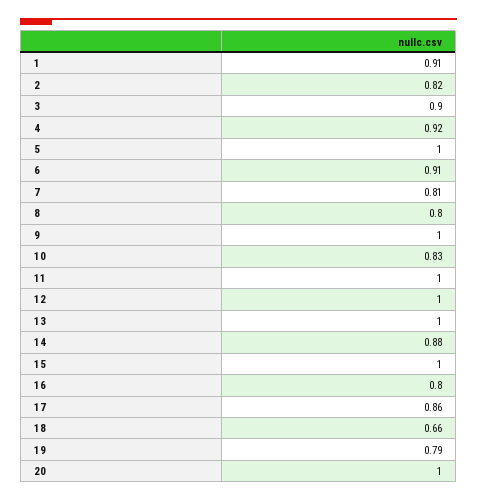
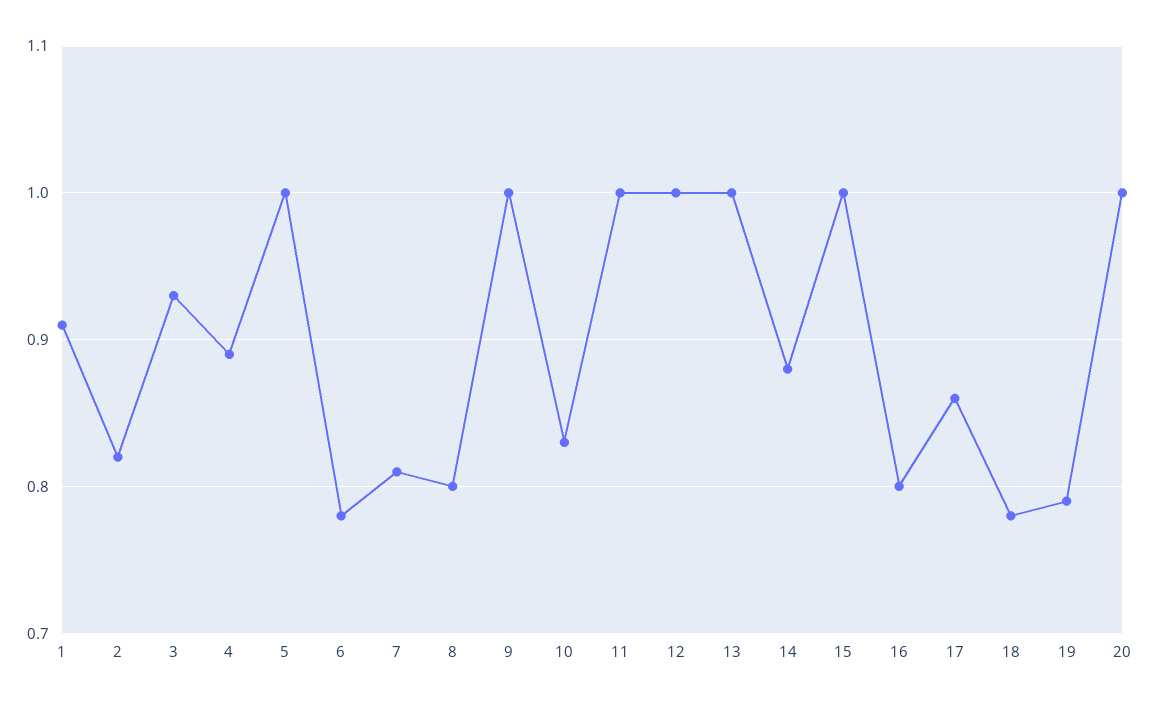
3: 0.9 -> 0.93
4: 0.92 -> 0.89
6: 0.91 -> 0.78
18: 0.66 -> 0.78

